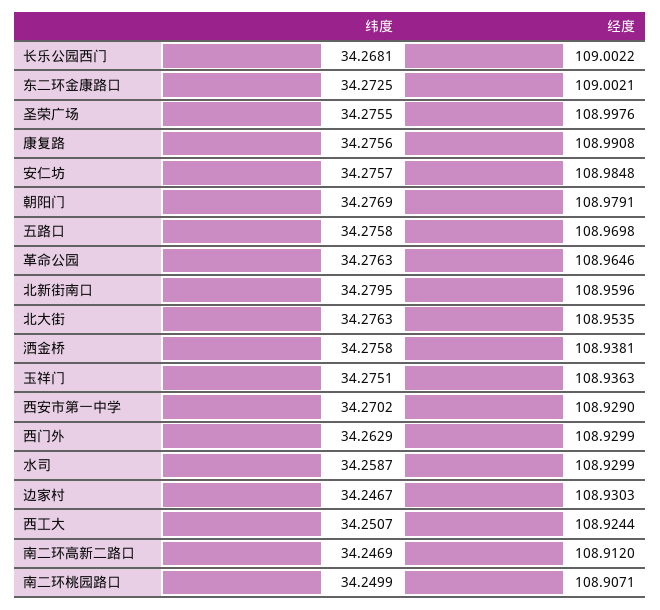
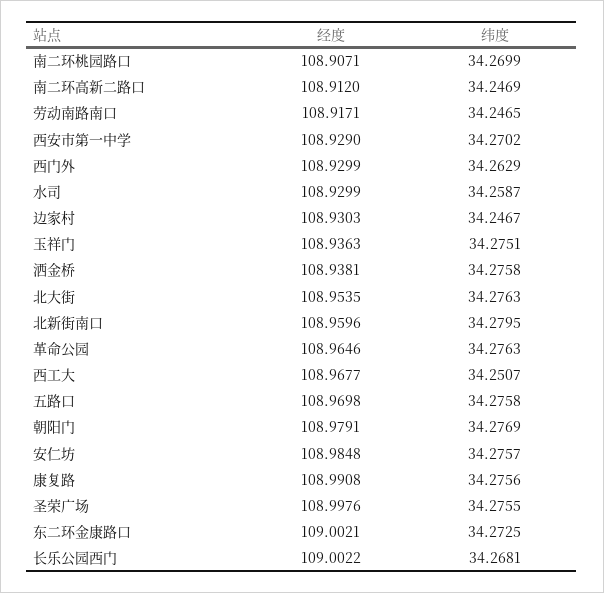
经度, 西工大: 108.9244 -> 108.9677
纬度, 南二环桃园路口: 34.2499 -> 34.2699
经度, 劳动南路南口: none -> 108.9171
纬度, 劳动南路南口: none -> 34.2465

